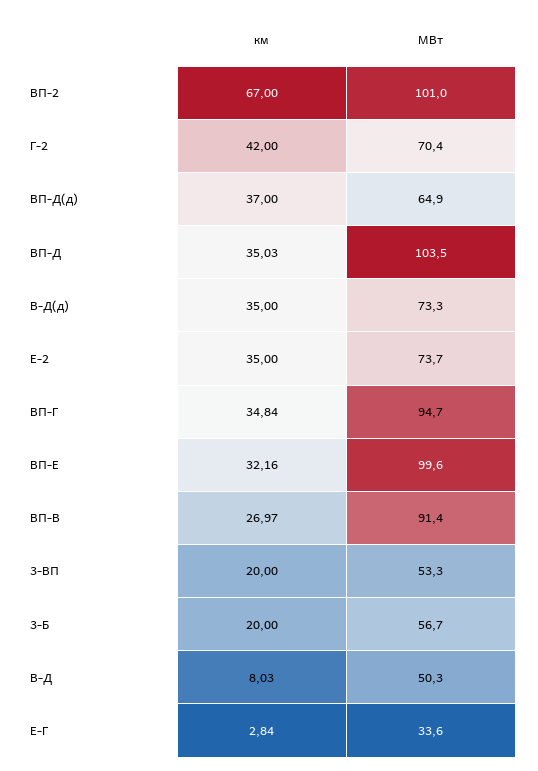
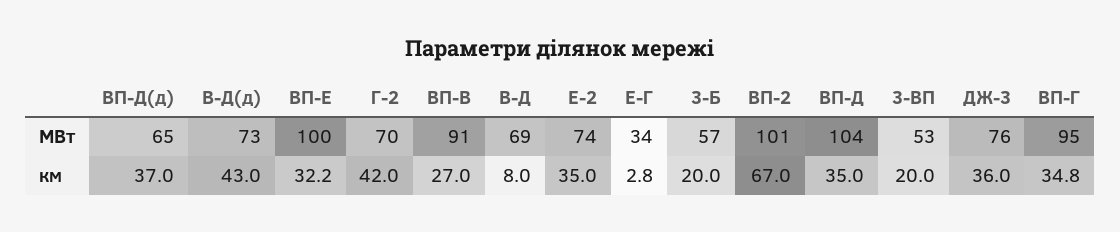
км, В-Д(д): 35 -> 43
МВт, В-Д: 50.3 -> 69
МВт, ДЖ-3: none -> 76
км, ДЖ-3: none -> 36

